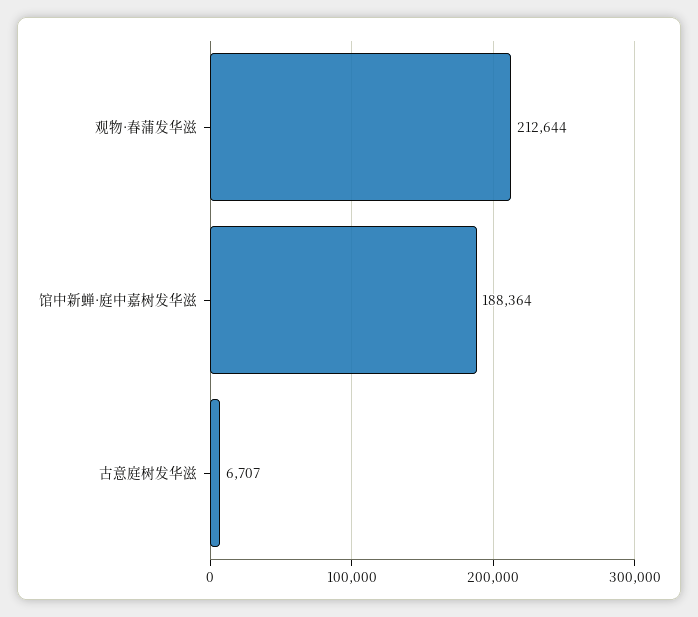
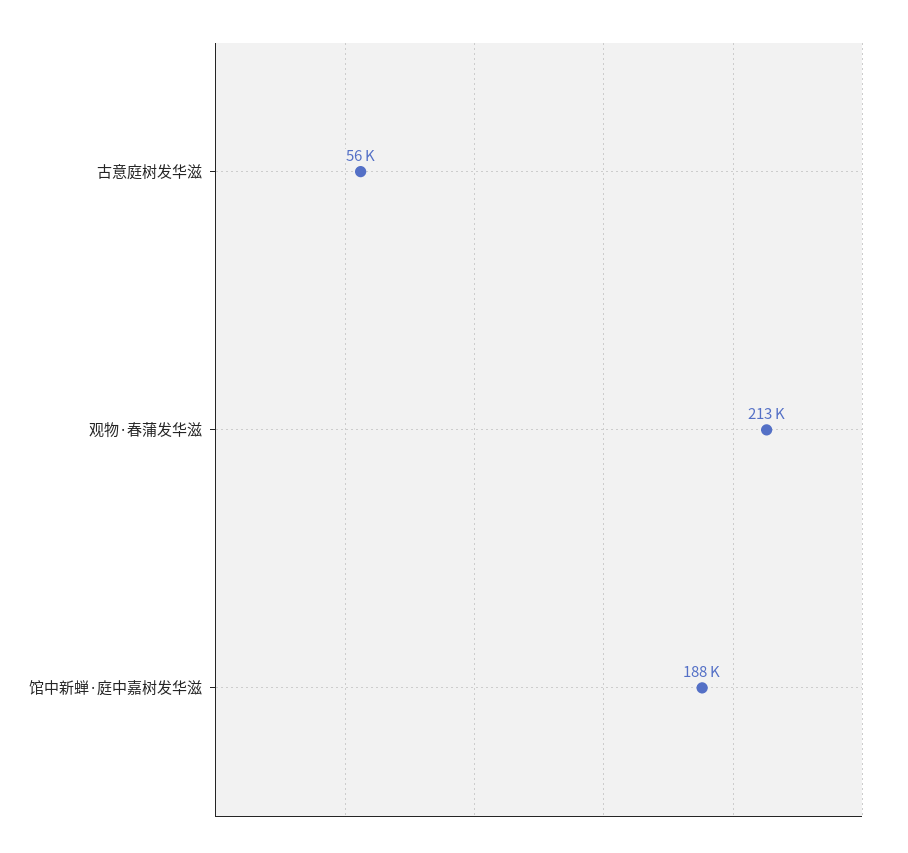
古意庭树发华滋: 6707 -> 56000

